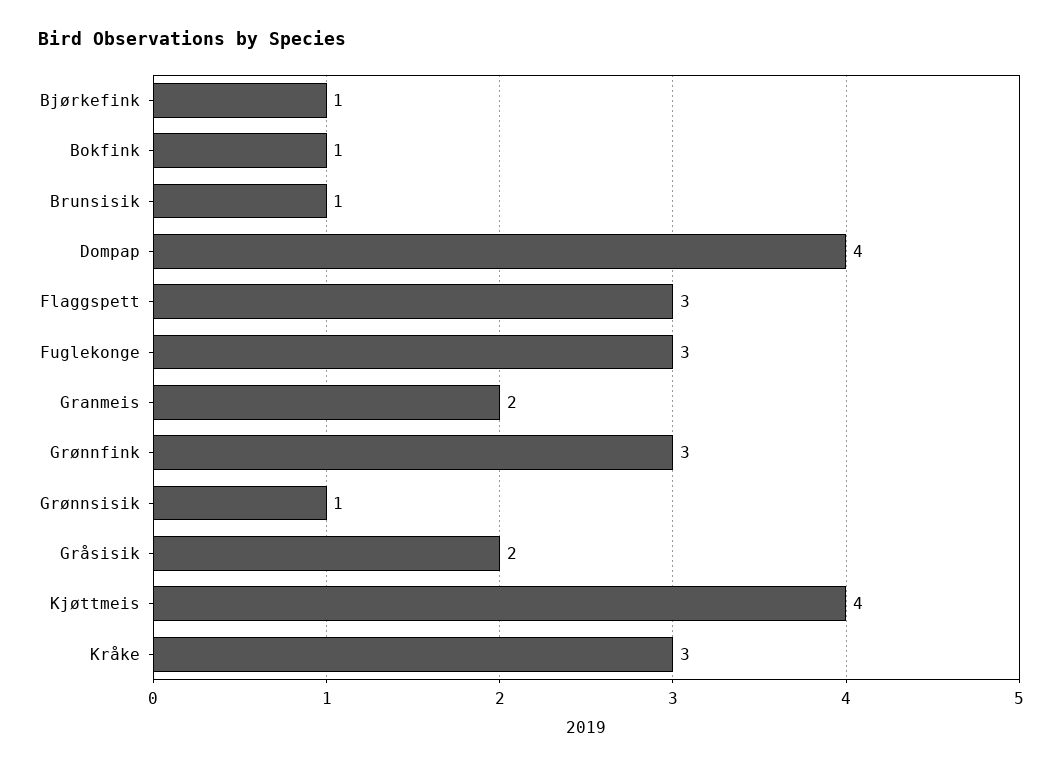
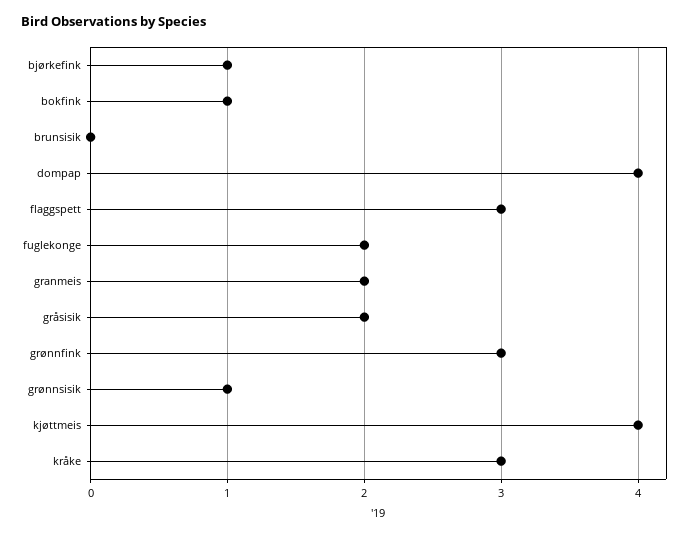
Brunsisik: 1 -> 0
Fuglekonge: 3 -> 2

